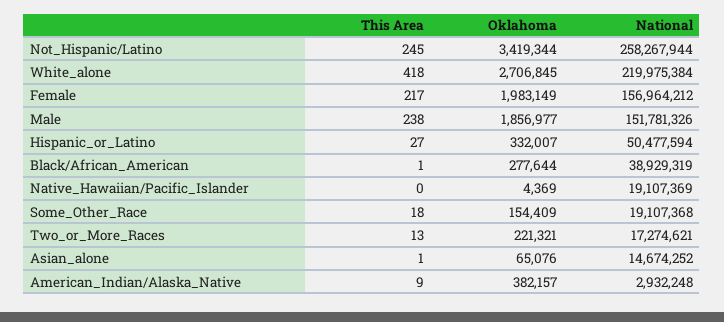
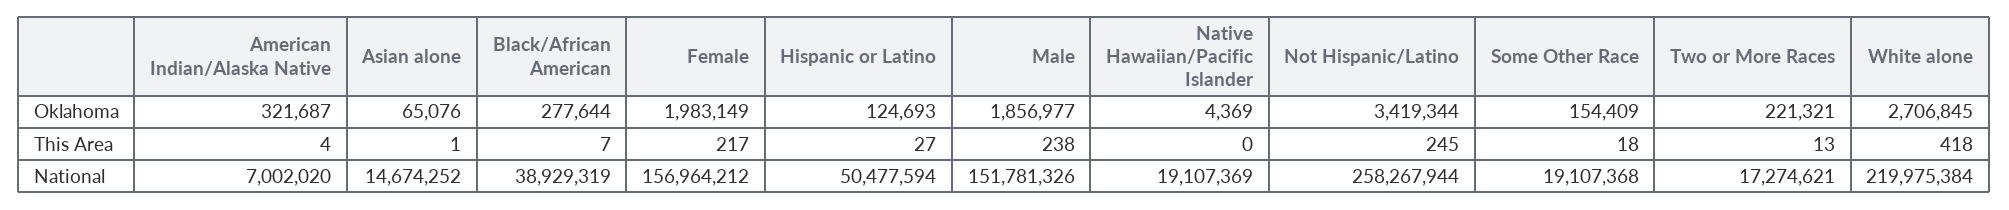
Oklahoma, Hispanic_or_Latino: 332007 -> 124693
This Area, Black/African_American: 1 -> 7
This Area, American_Indian/Alaska_Native: 9 -> 4
Oklahoma, American_Indian/Alaska_Native: 382157 -> 321687
National, American_Indian/Alaska_Native: 2932248 -> 7002020

